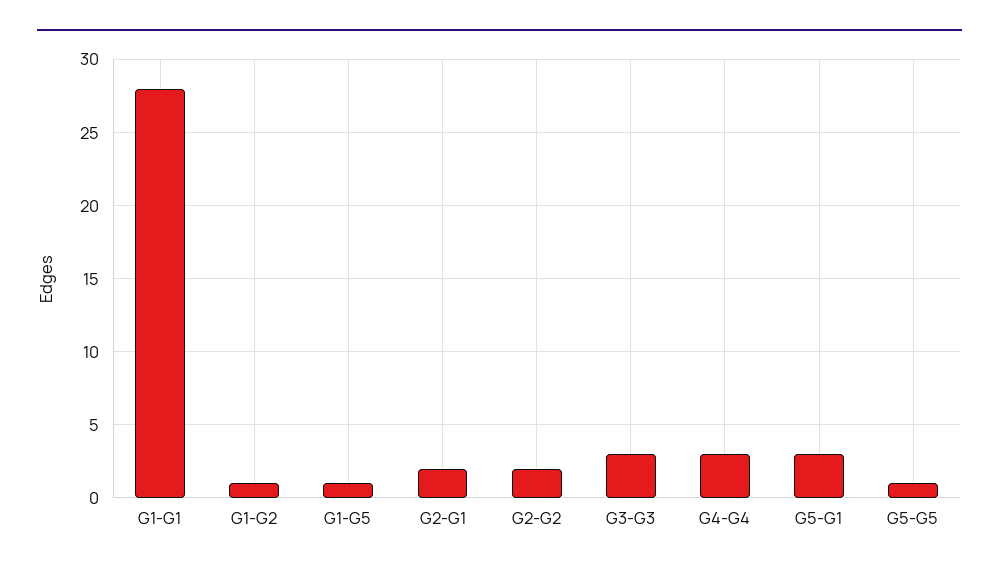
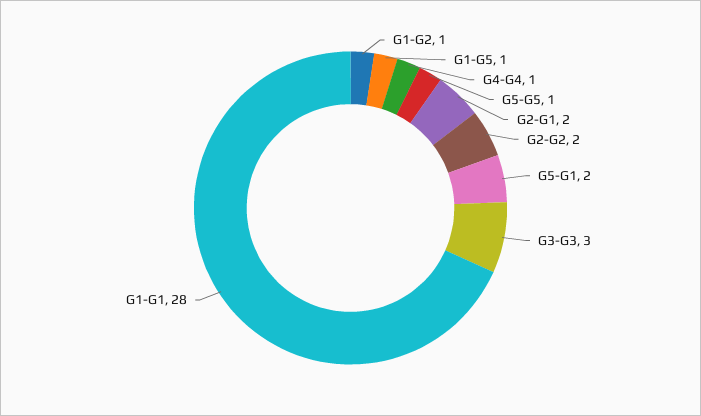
G4-G4: 3 -> 1
G5-G1: 3 -> 2

